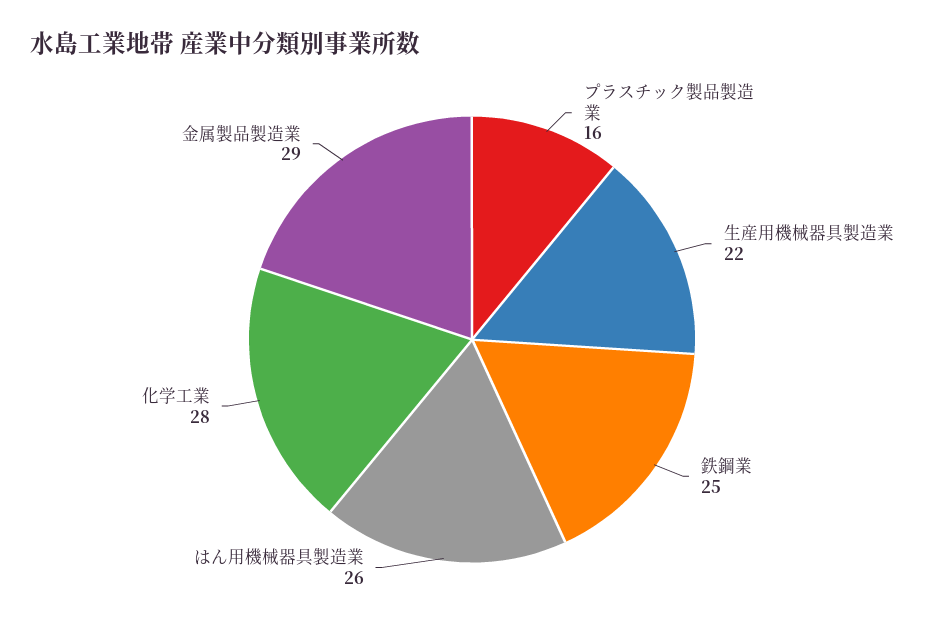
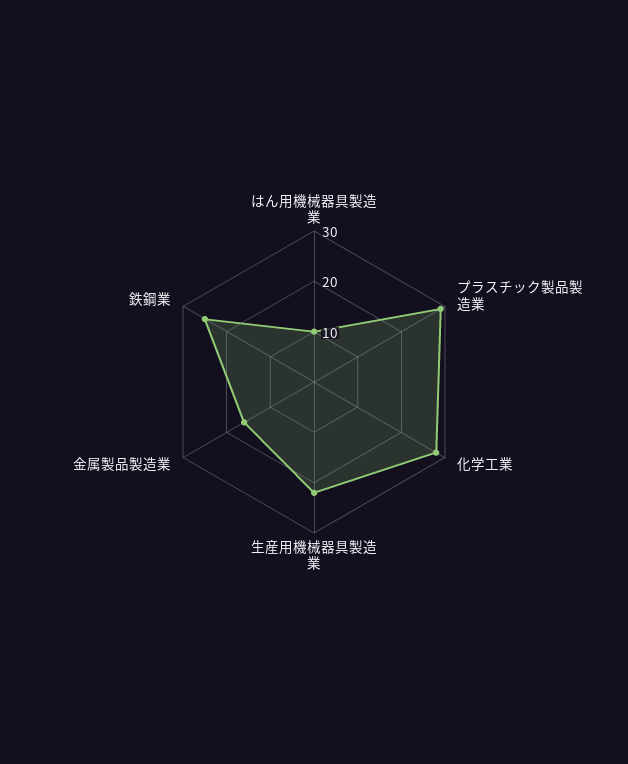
プラスチック製品製造業: 16 -> 30
はん用機械器具製造業: 26 -> 10
金属製品製造業: 29 -> 15

